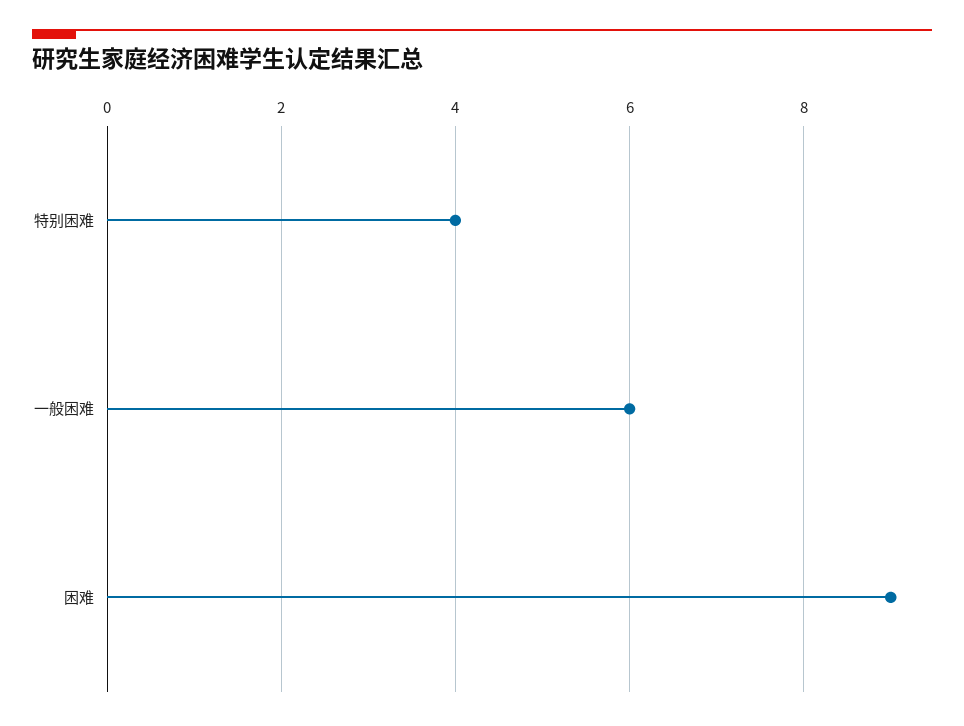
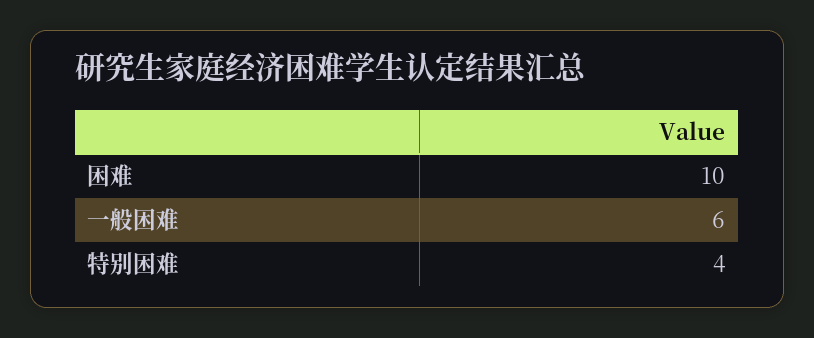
困难: 9 -> 10

